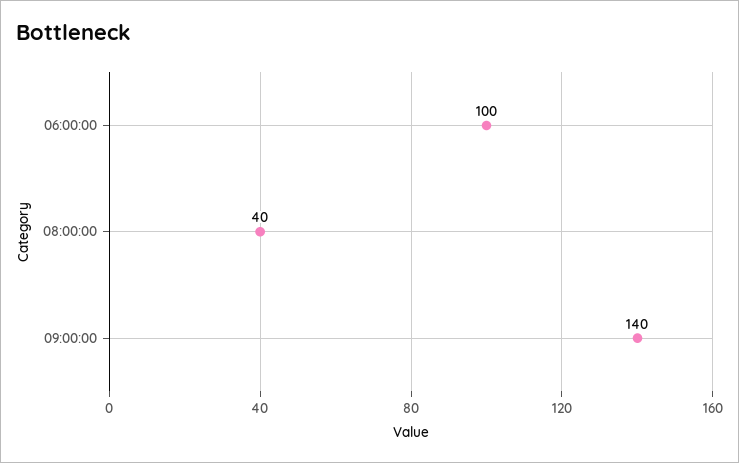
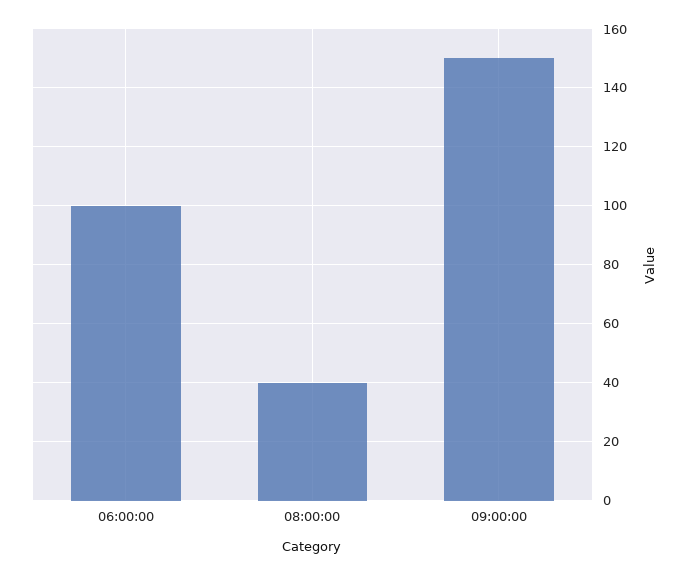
09:00:00: 140 -> 150

